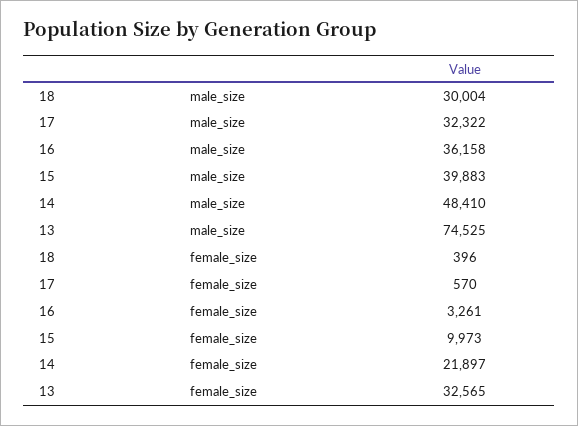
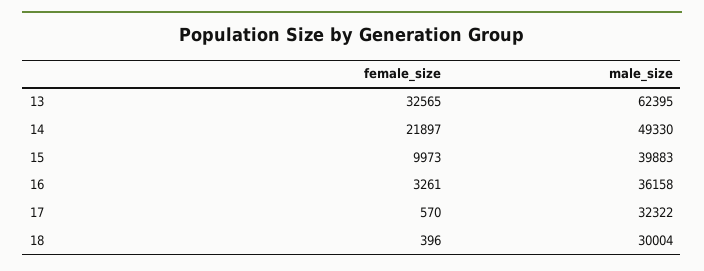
14, male_size: 48410 -> 49330
13, male_size: 74525 -> 62395

